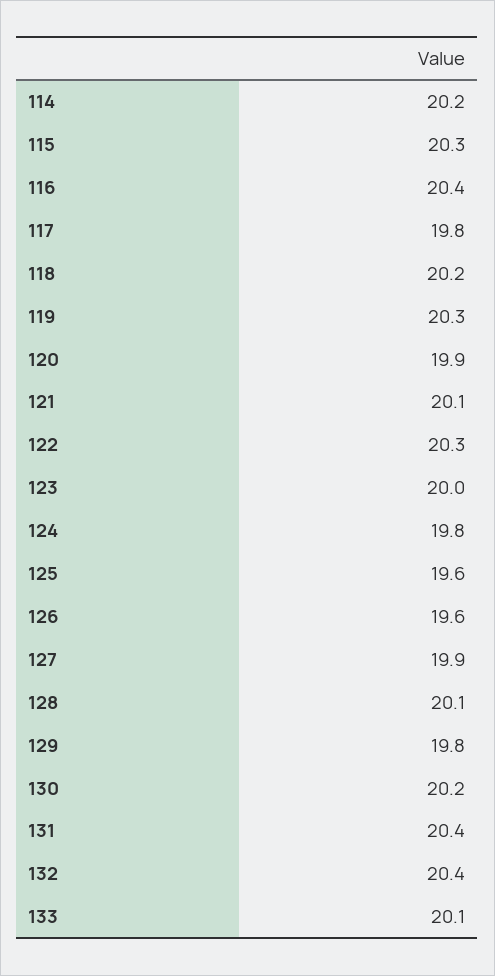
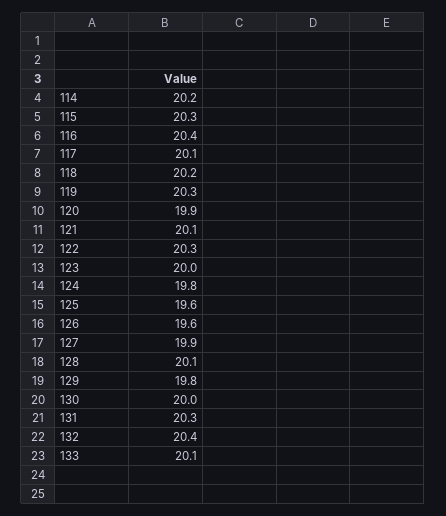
117: 19.8 -> 20.1
130: 20.2 -> 20
131: 20.4 -> 20.3

